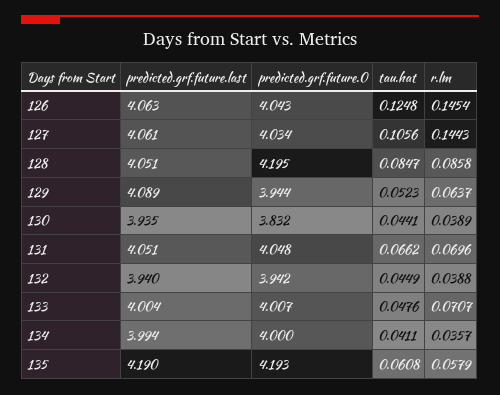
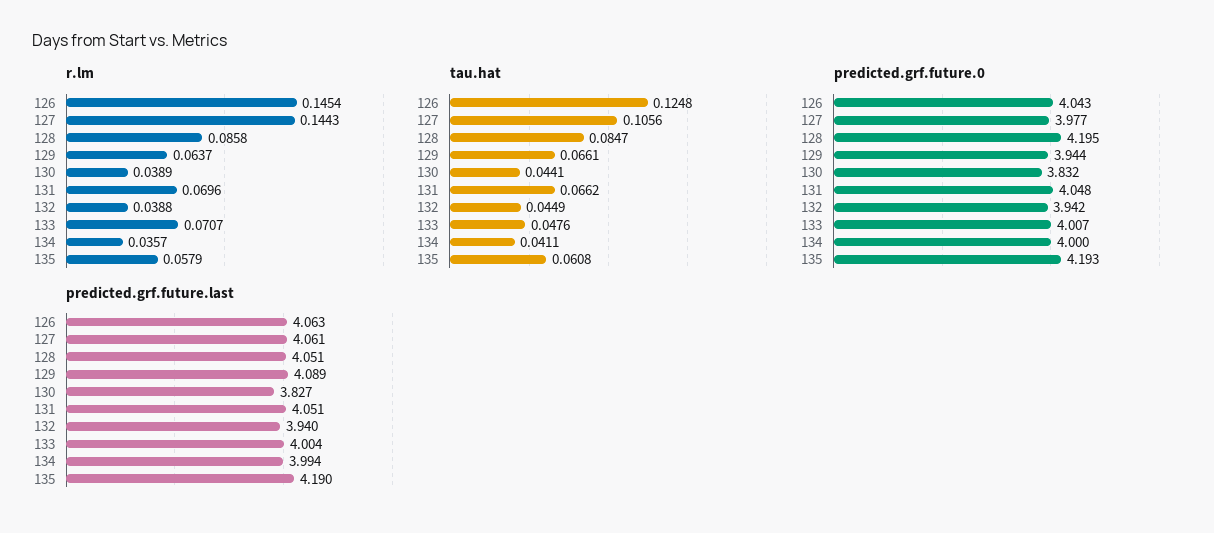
predicted.grf.future.0, 127: 4.034 -> 3.977
tau.hat, 129: 0.0523 -> 0.0661
predicted.grf.future.last, 130: 3.935 -> 3.827

